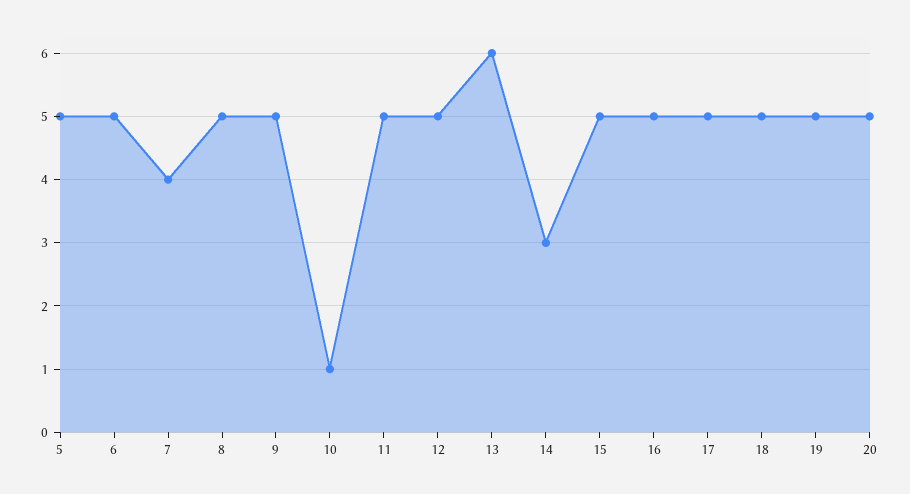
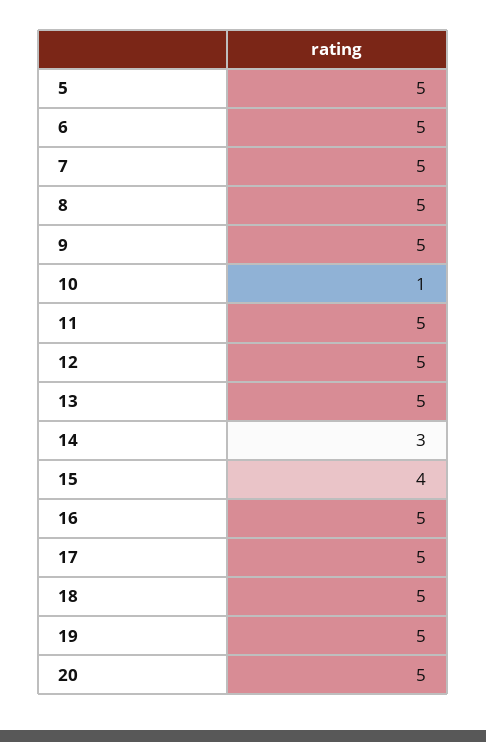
7: 4 -> 5
13: 6 -> 5
15: 5 -> 4

